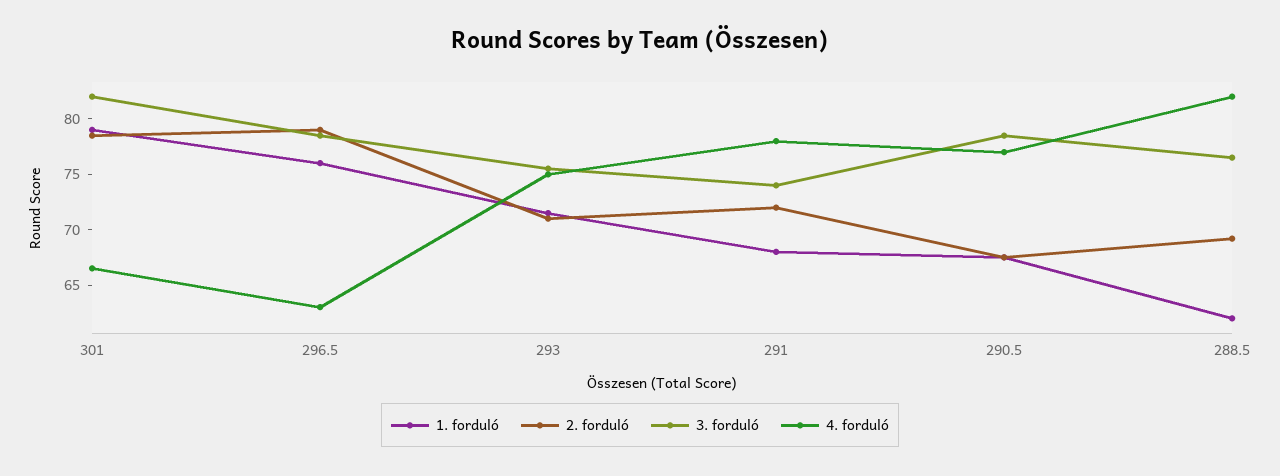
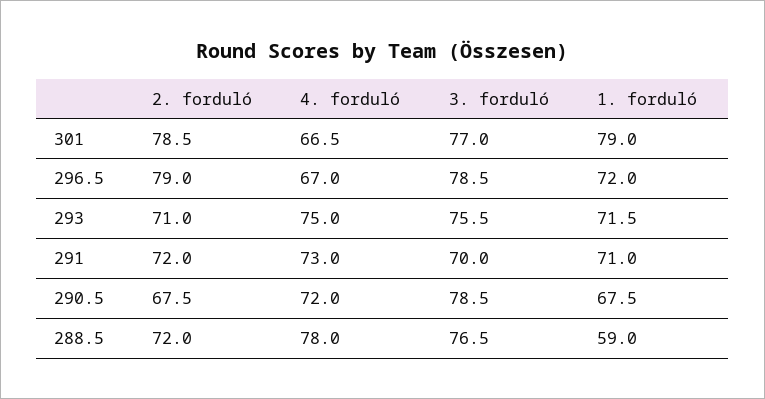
3. forduló, 301: 82 -> 77
1. forduló, 296.5: 76 -> 72
4. forduló, 296.5: 63 -> 67
1. forduló, 291: 68 -> 71
3. forduló, 291: 74 -> 70
4. forduló, 291: 78 -> 73
4. forduló, 290.5: 77 -> 72
1. forduló, 288.5: 62 -> 59
2. forduló, 288.5: 69 -> 72
4. forduló, 288.5: 82 -> 78

